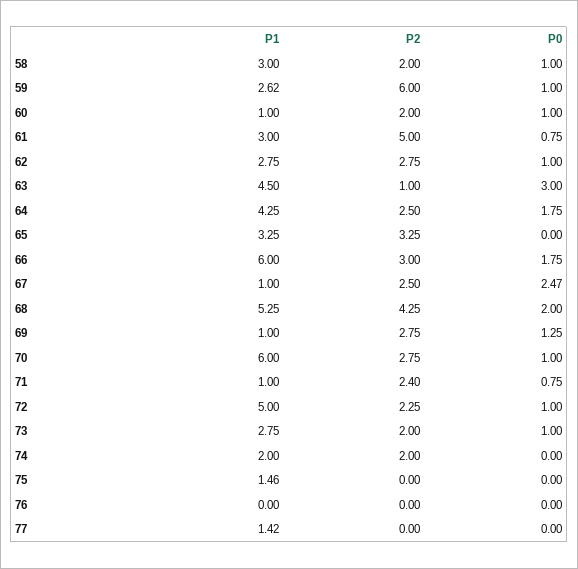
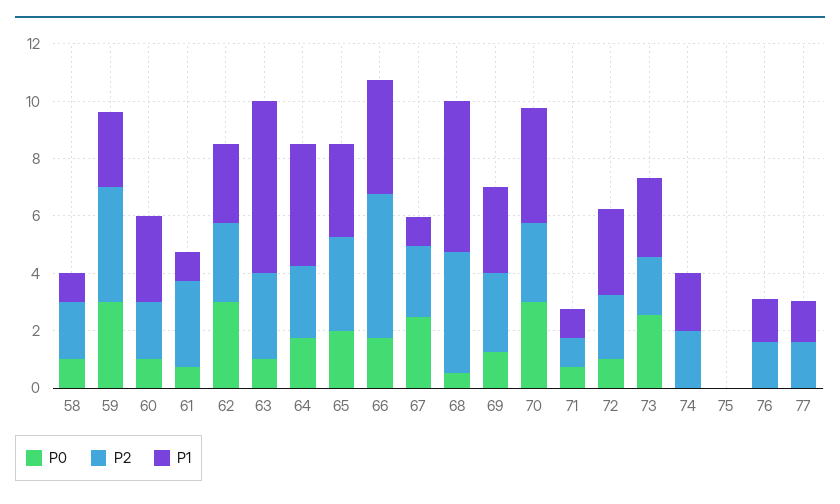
P1, 58: 3 -> 1
P2, 59: 6 -> 4
P0, 59: 1 -> 3
P1, 60: 1 -> 3
P1, 61: 3 -> 1
P2, 61: 5 -> 3
P0, 62: 1 -> 3
P1, 63: 4.5 -> 6
P2, 63: 1 -> 3
P0, 63: 3 -> 1
P0, 65: 0 -> 2
P1, 66: 6 -> 4
P2, 66: 3 -> 5
P0, 68: 2 -> 0.5
P1, 69: 1 -> 3
P1, 70: 6 -> 4
P0, 70: 1 -> 3
P2, 71: 2.4 -> 1
P1, 72: 5 -> 3
P0, 73: 1 -> 2.5
P1, 75: 1.46 -> 0
P1, 76: 0 -> 1.5
P2, 76: 0 -> 1.5
P2, 77: 0 -> 1.5

